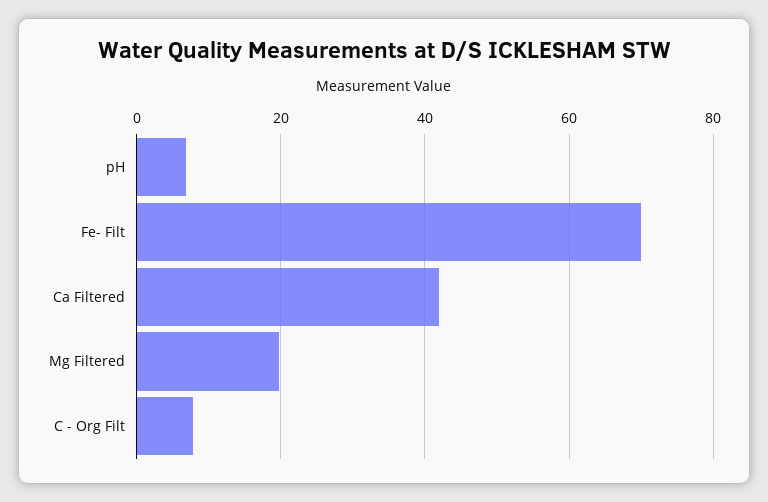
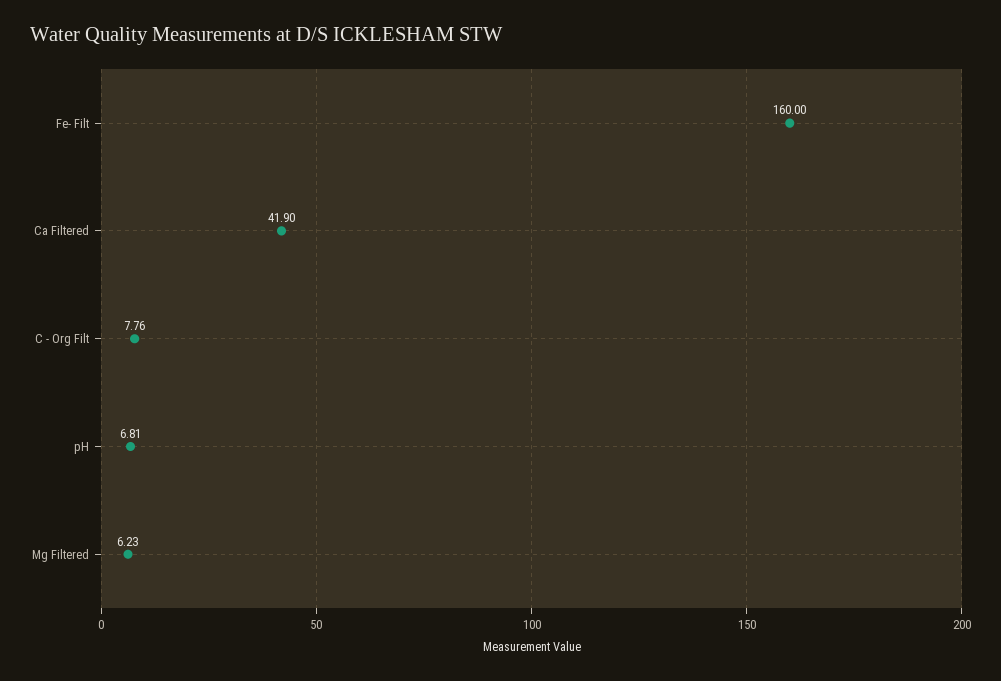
Fe- Filt: 70 -> 160
Mg Filtered: 20 -> 6.23

